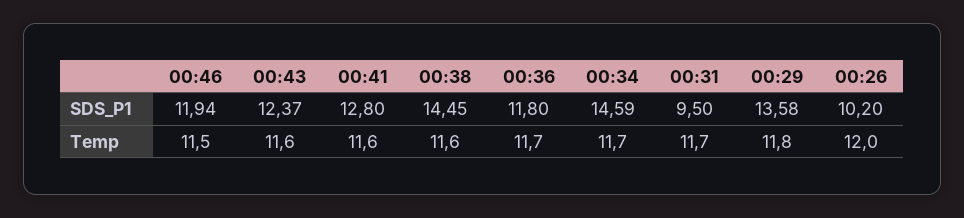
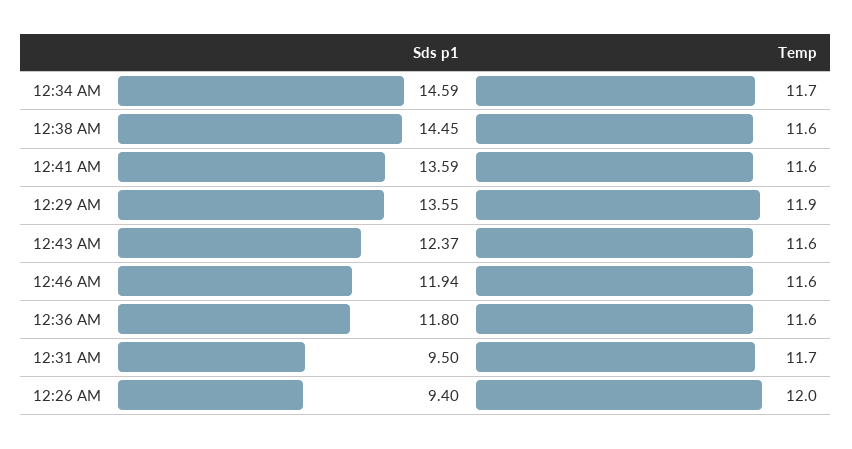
00:41, SDS_P1: 12.8 -> 13.59
00:29, SDS_P1: 13.58 -> 13.55
00:26, SDS_P1: 10.2 -> 9.4
00:46, Temp: 11.5 -> 11.6
00:36, Temp: 11.7 -> 11.6
00:29, Temp: 11.8 -> 11.9

